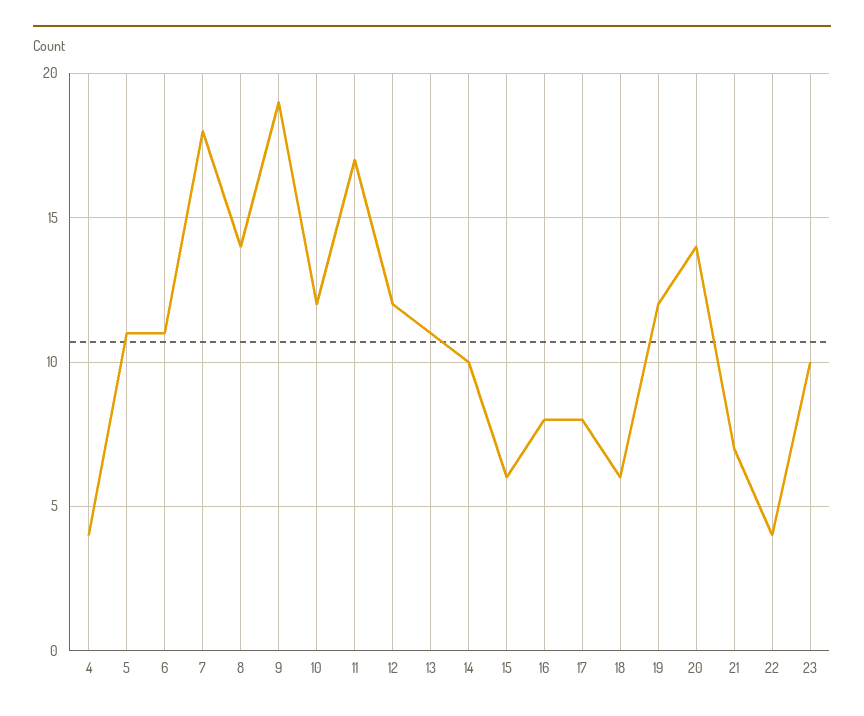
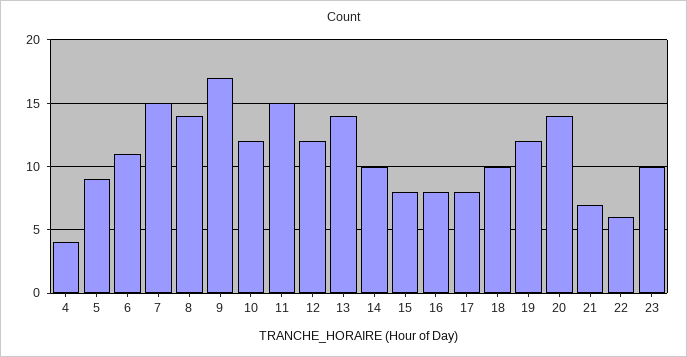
5: 11 -> 9
7: 18 -> 15
9: 19 -> 17
11: 17 -> 15
13: 11 -> 14
15: 6 -> 8
18: 6 -> 10
22: 4 -> 6

